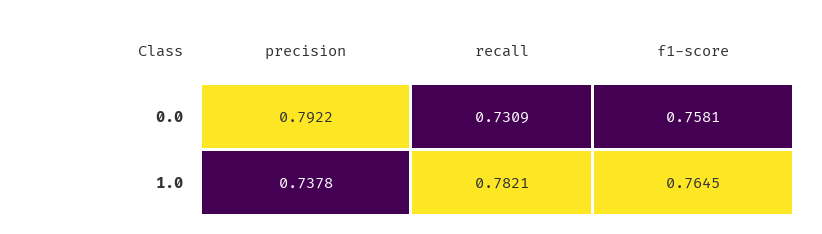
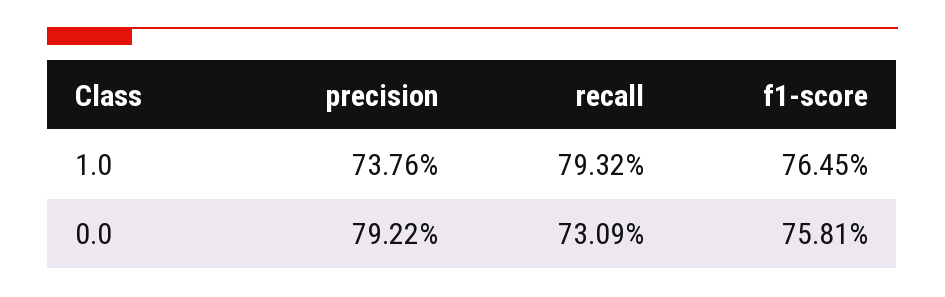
precision, 1.0: 0.7378 -> 0.7376
recall, 1.0: 0.7821 -> 0.7932

